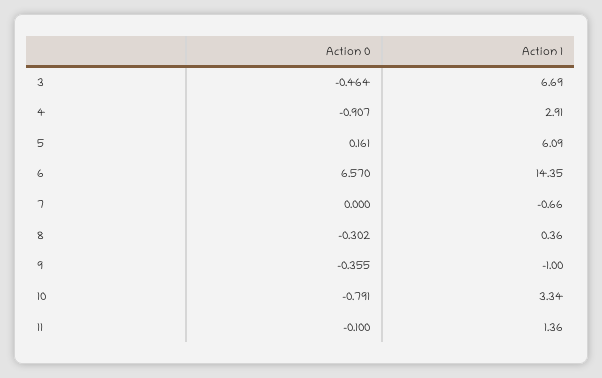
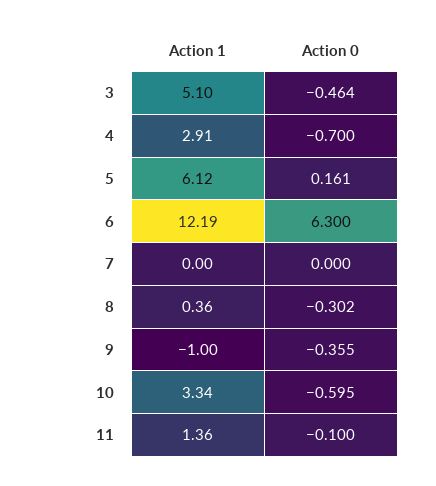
Action 1, 3: 6.69 -> 5.1
Action 0, 4: -0.907 -> -0.7
Action 1, 5: 6.09 -> 6.12
Action 0, 6: 6.57 -> 6.3
Action 1, 6: 14.35 -> 12.19
Action 1, 7: -0.66 -> 0
Action 0, 10: -0.791 -> -0.595

